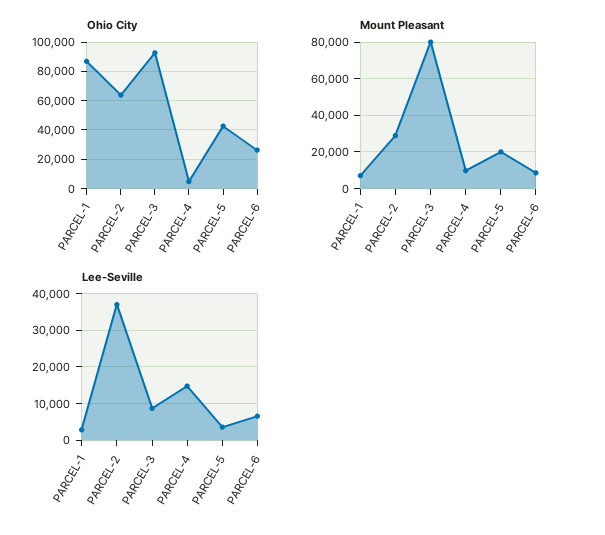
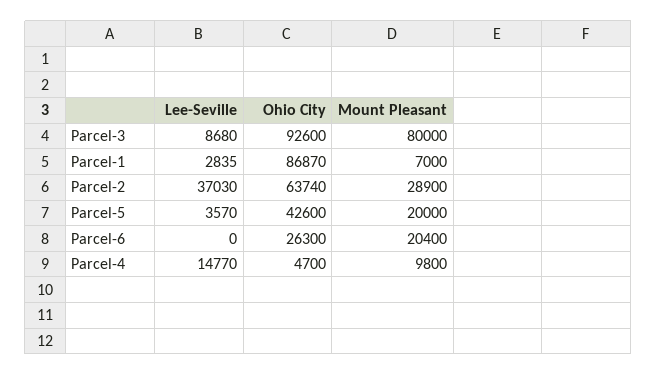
Mount Pleasant, PARCEL-6: 10000 -> 20400
Lee-Seville, PARCEL-6: 6000 -> 0

